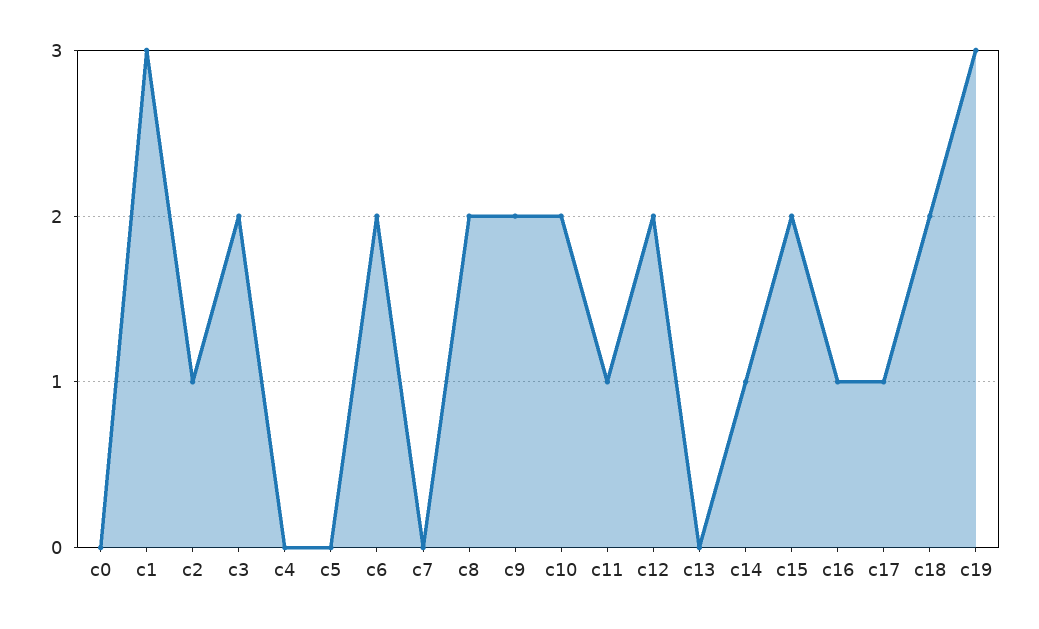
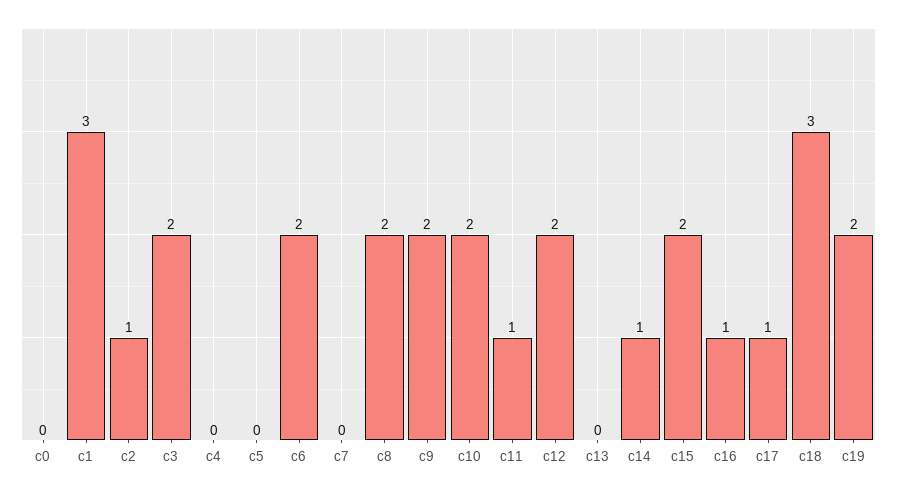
c18: 2 -> 3
c19: 3 -> 2

